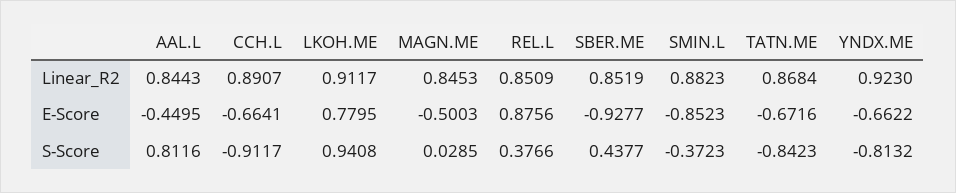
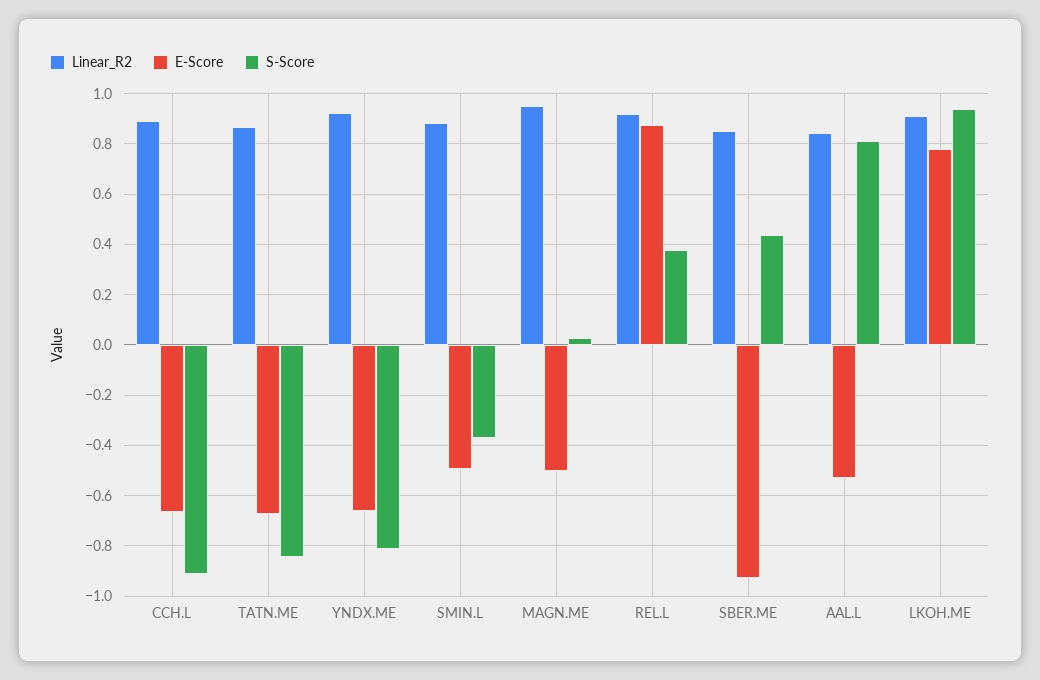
Linear_R2, MAGN.ME: 0.8453 -> 0.95
Linear_R2, REL.L: 0.8509 -> 0.925
E-Score, AAL.L: -0.4495 -> -0.525
E-Score, SMIN.L: -0.8523 -> -0.5

